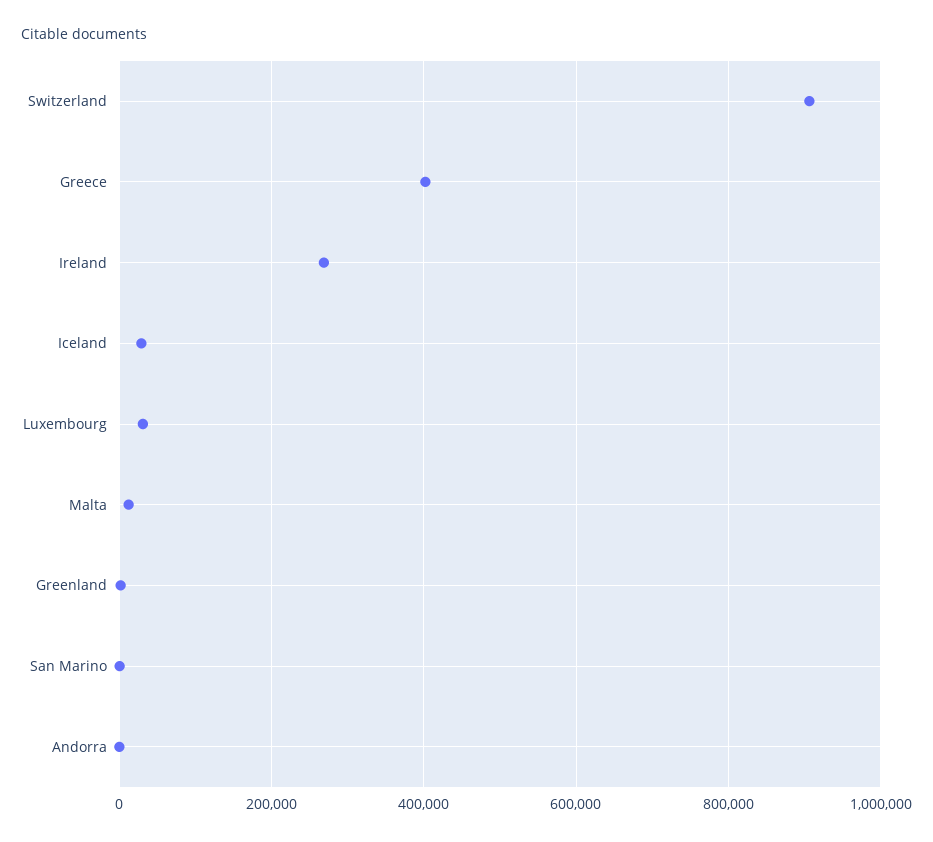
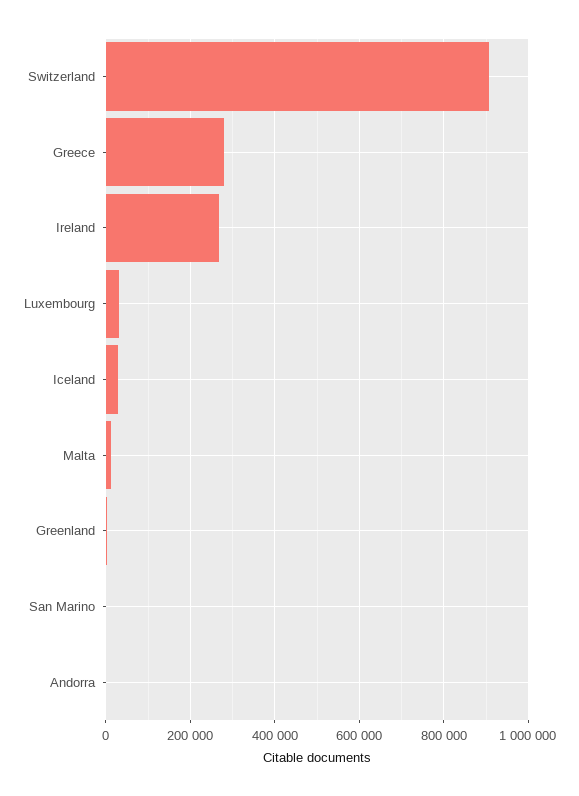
Greece: 400000 -> 280000

